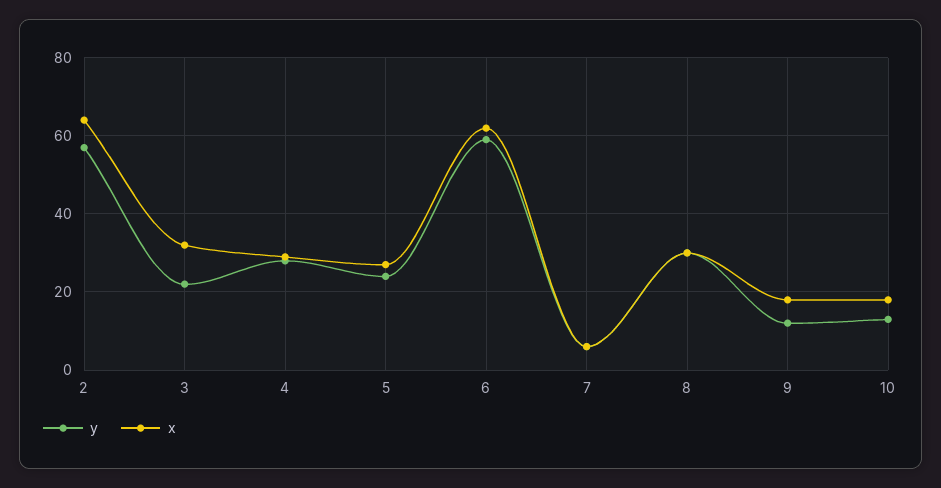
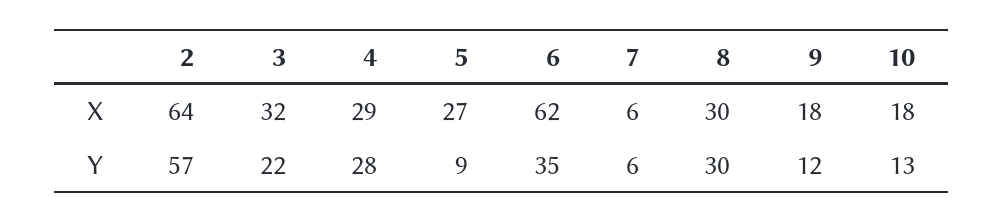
y, 5: 25 -> 9
y, 6: 60 -> 35

